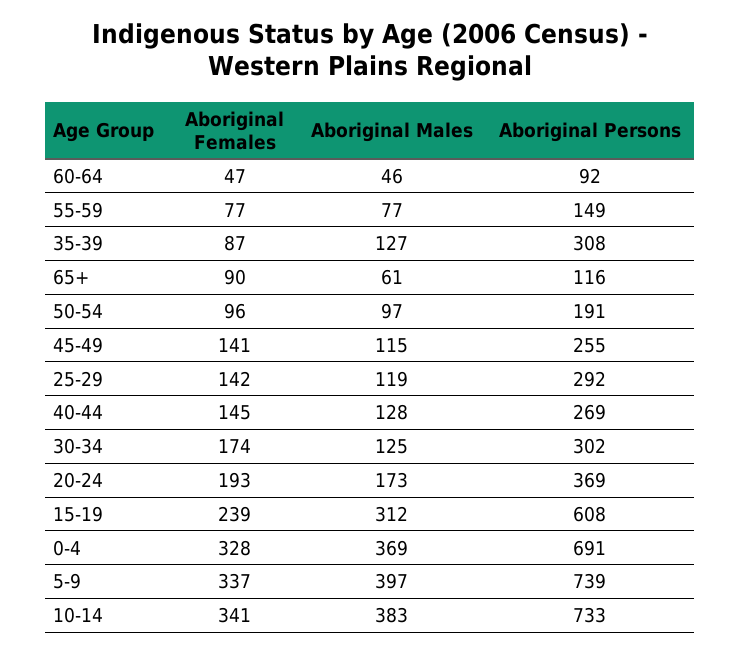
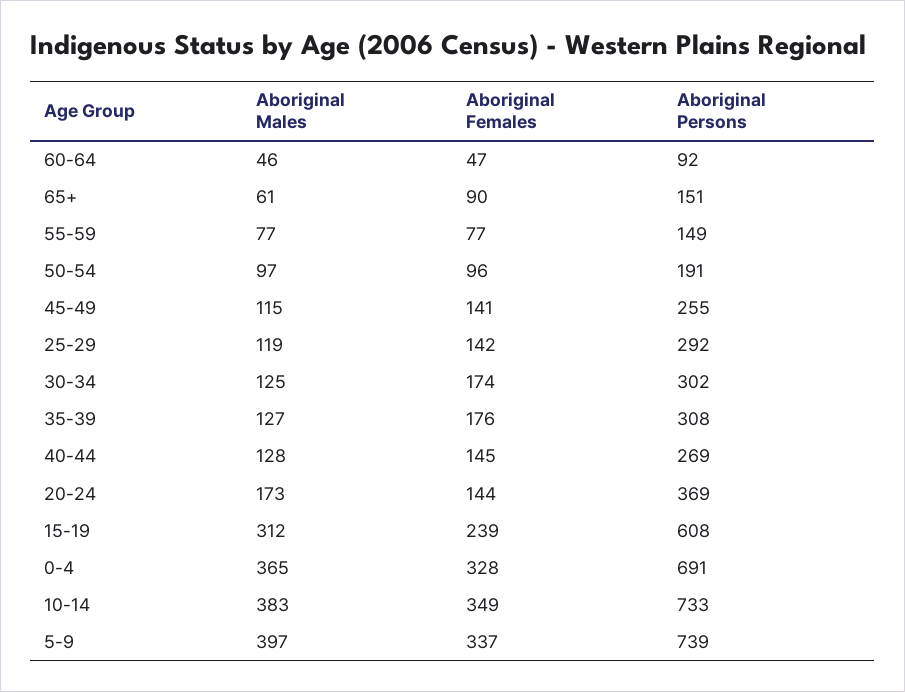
Aboriginal Females, 35-39: 87 -> 176
Aboriginal Persons, 65+: 116 -> 151
Aboriginal Females, 20-24: 193 -> 144
Aboriginal Males, 0-4: 369 -> 365
Aboriginal Females, 10-14: 341 -> 349

